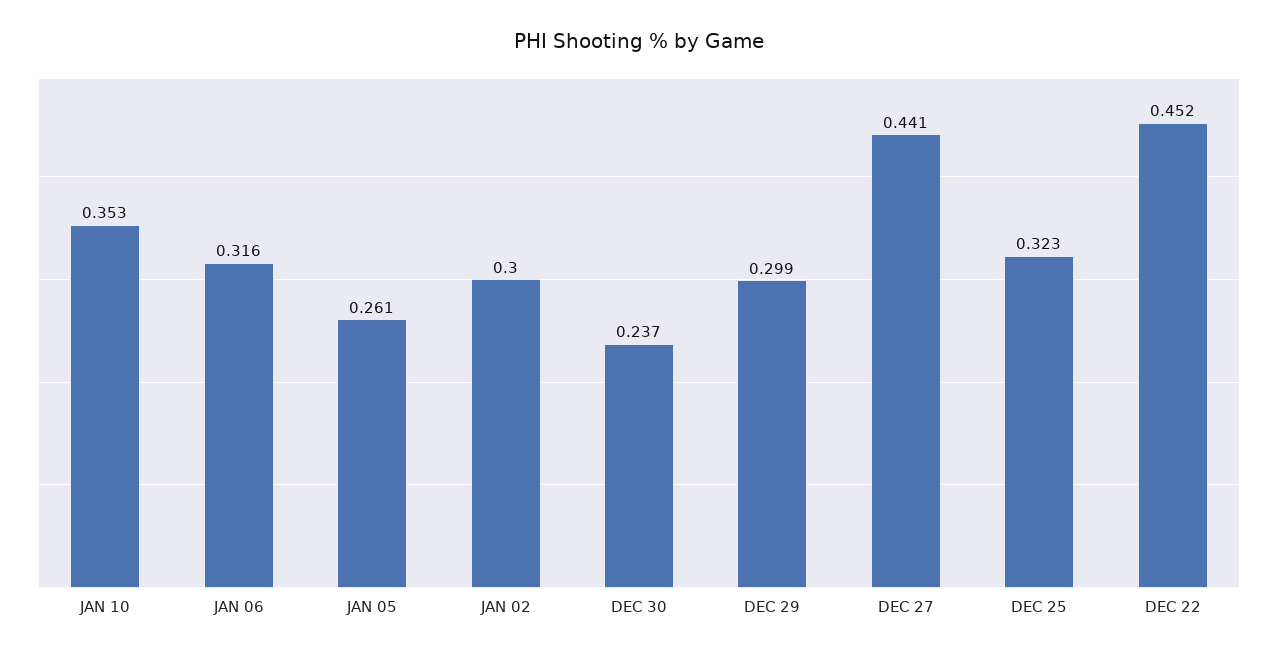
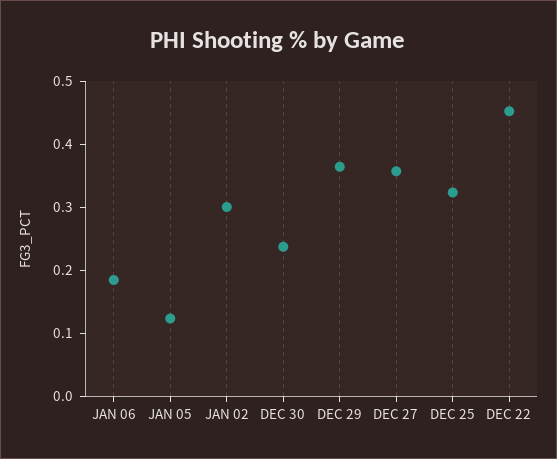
JAN 10: 0.353 -> none
JAN 06: 0.316 -> 0.18
JAN 05: 0.261 -> 0.12
DEC 29: 0.299 -> 0.36
DEC 27: 0.441 -> 0.36

